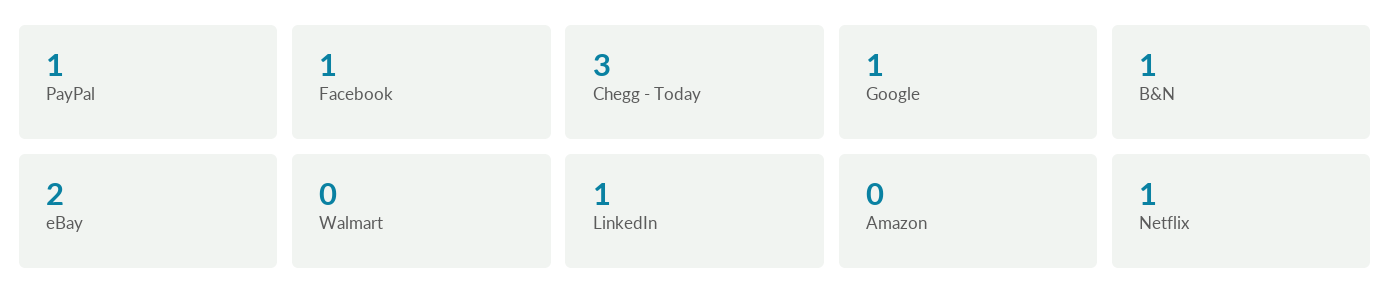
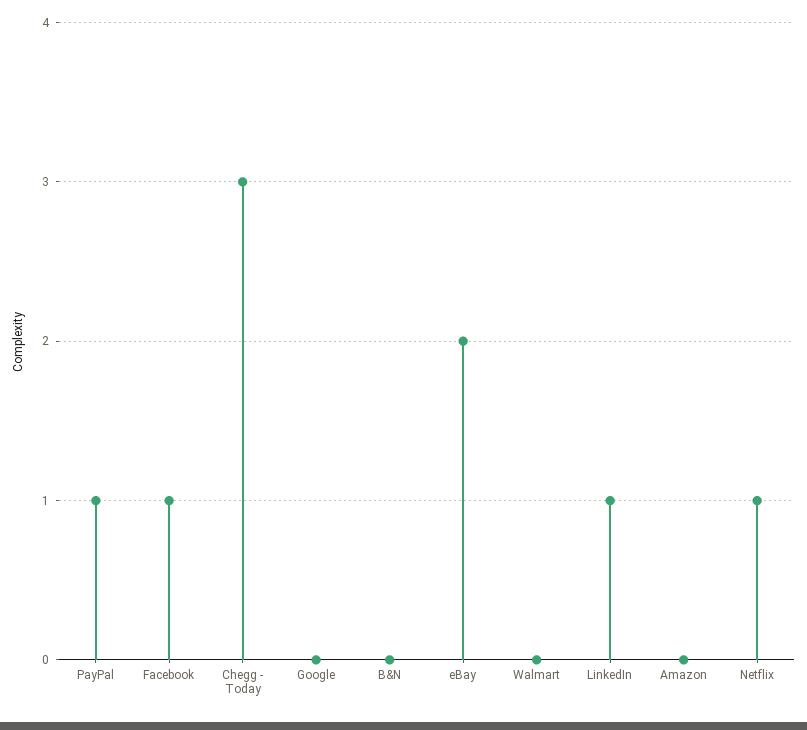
Google: 1 -> 0
B&N: 1 -> 0

